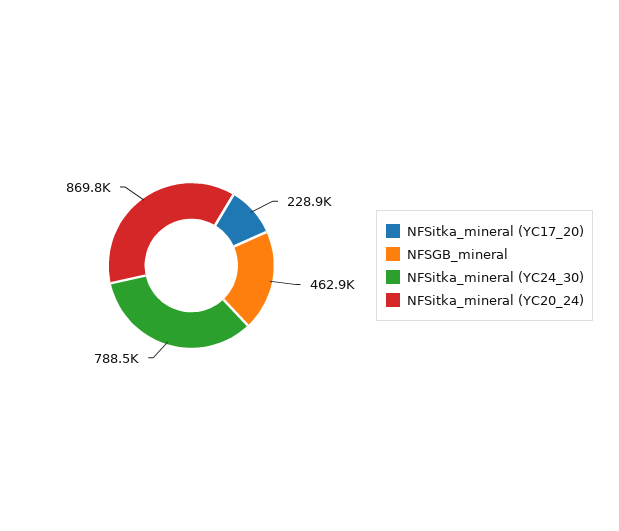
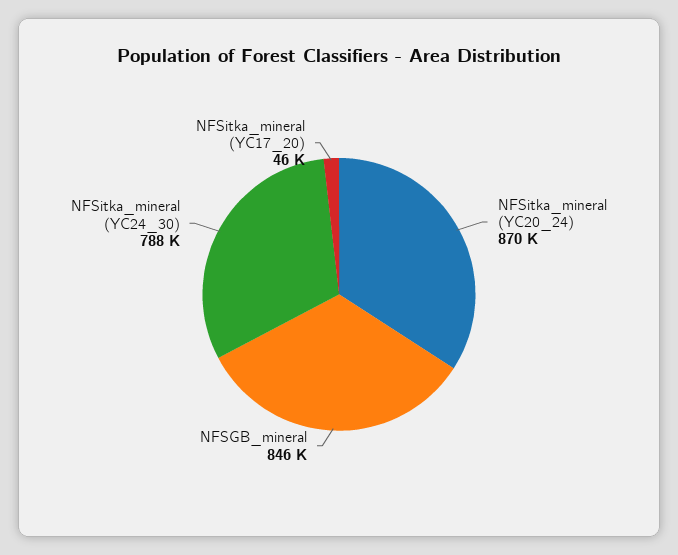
NFSitka_mineral (YC17_20): 228900 -> 46000
NFSGB_mineral: 462900 -> 846000

